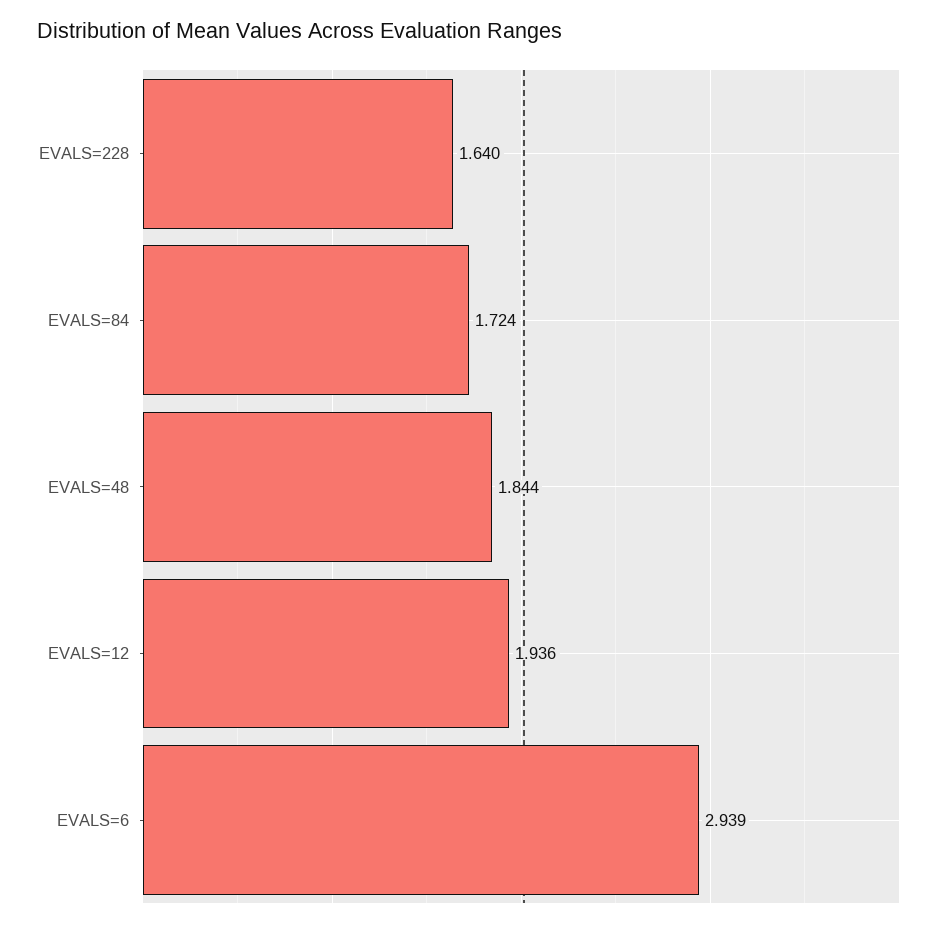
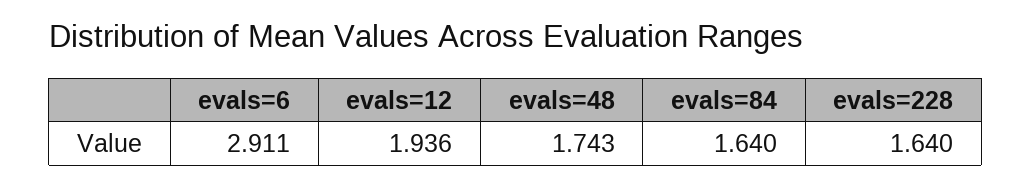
EVALS=84: 1.724 -> 1.64
EVALS=48: 1.844 -> 1.743
EVALS=6: 2.939 -> 2.911

